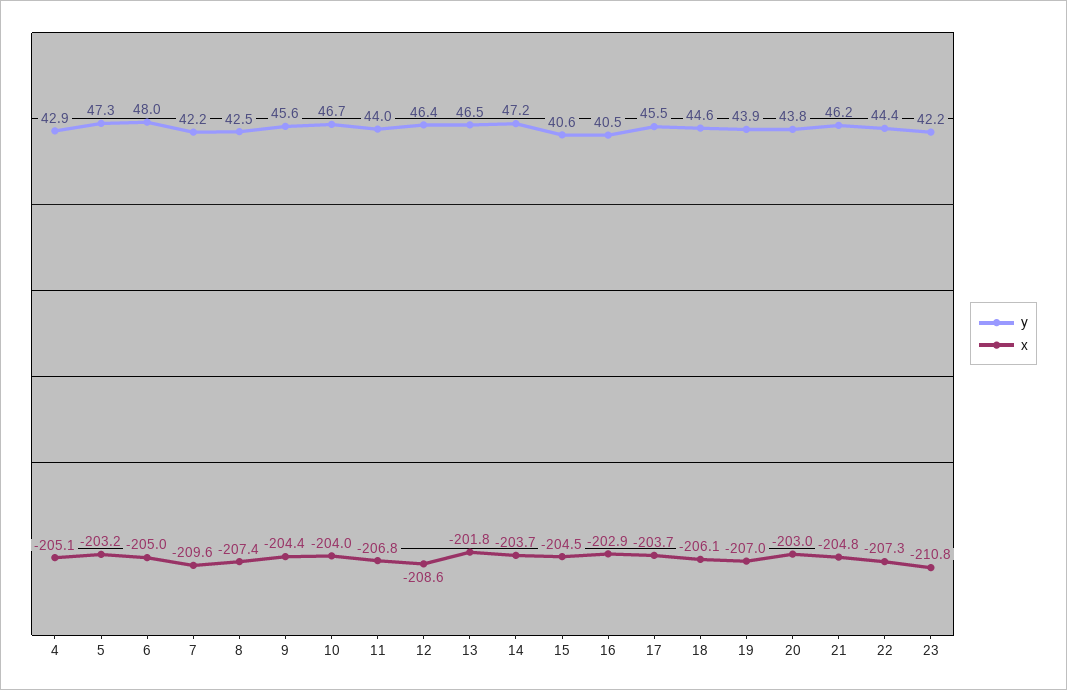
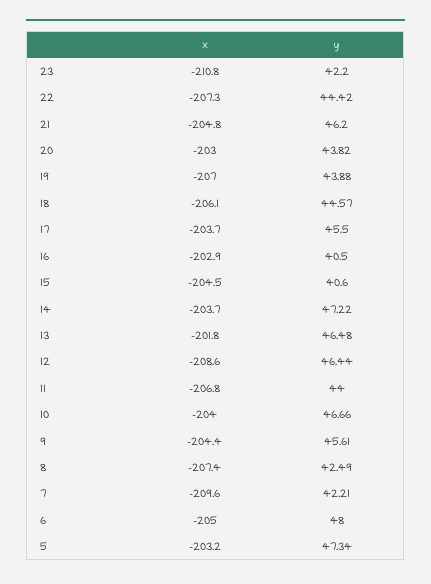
y, 4: 42.9 -> none
x, 4: -205.1 -> none

